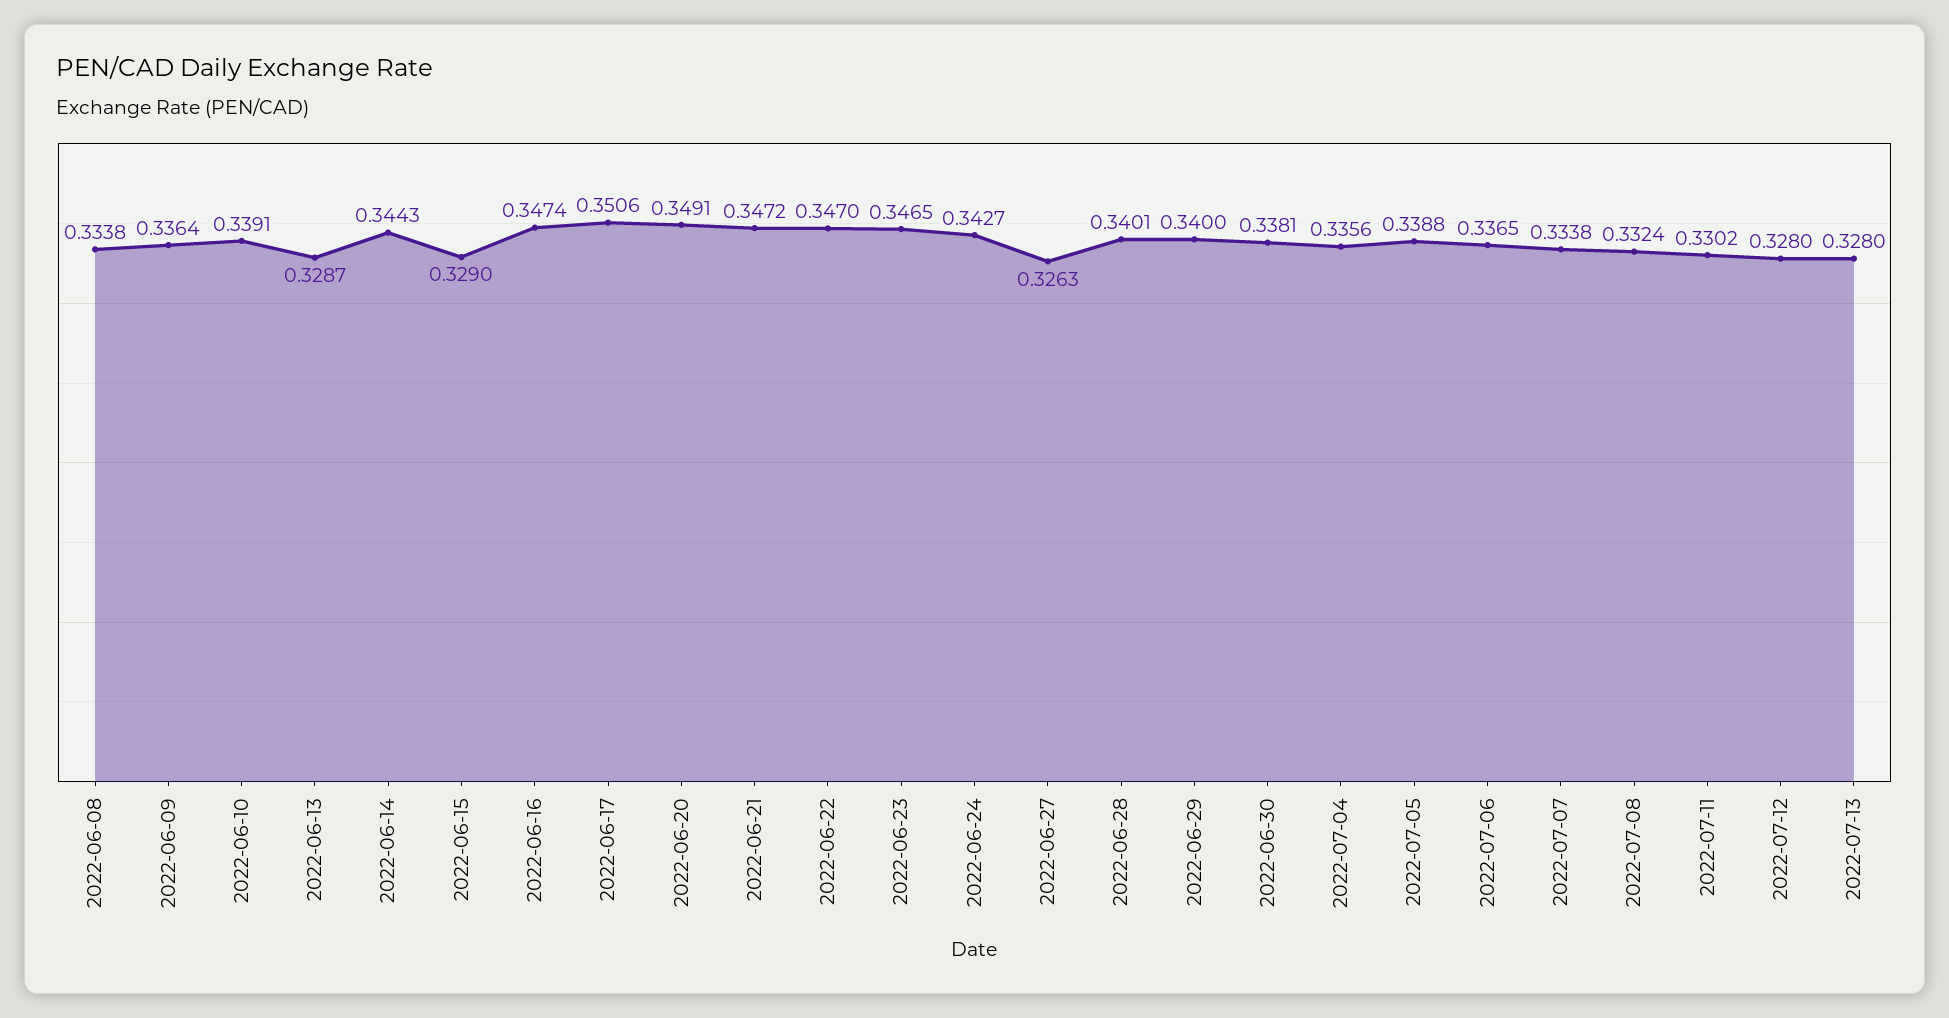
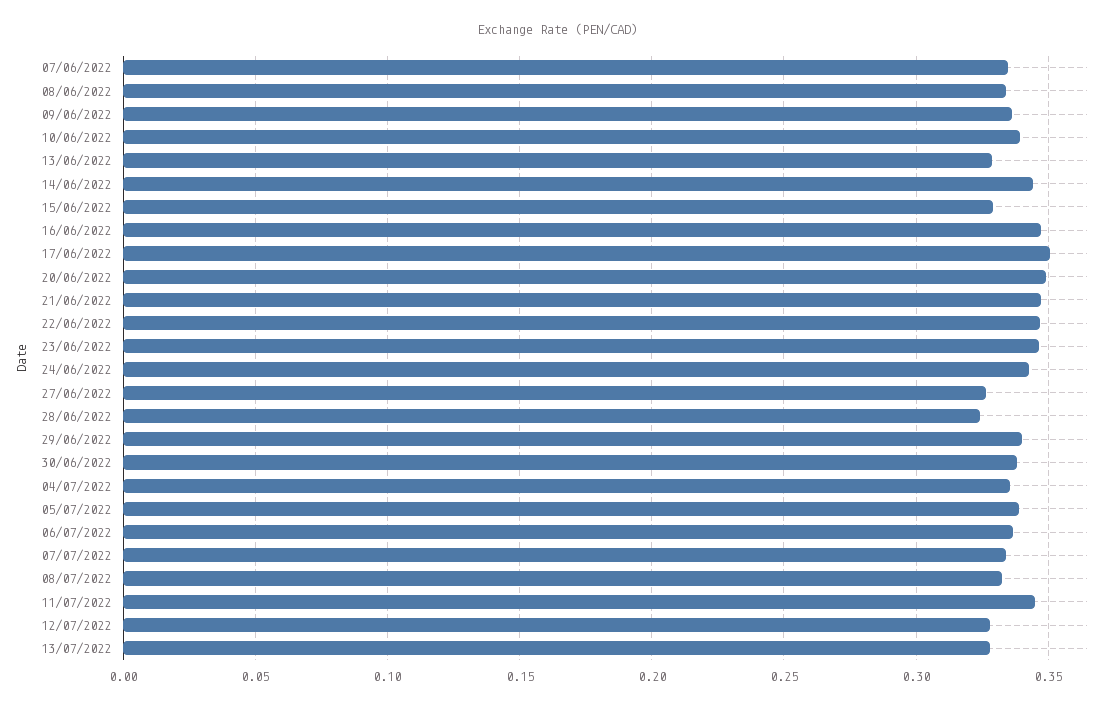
2022-06-28: 0.3401 -> 0.325
2022-07-11: 0.3302 -> 0.345
07/06/2022: none -> 0.335

